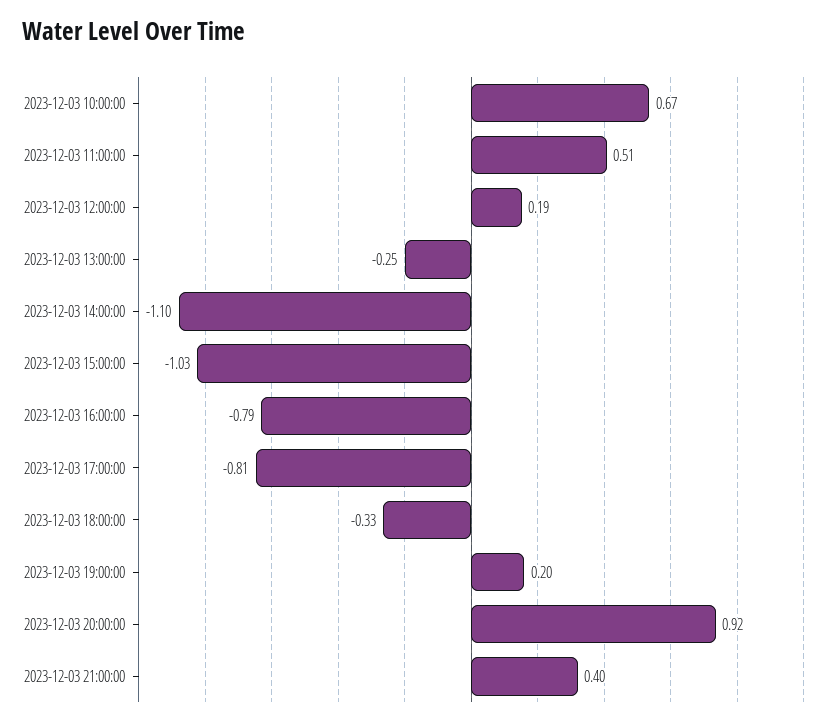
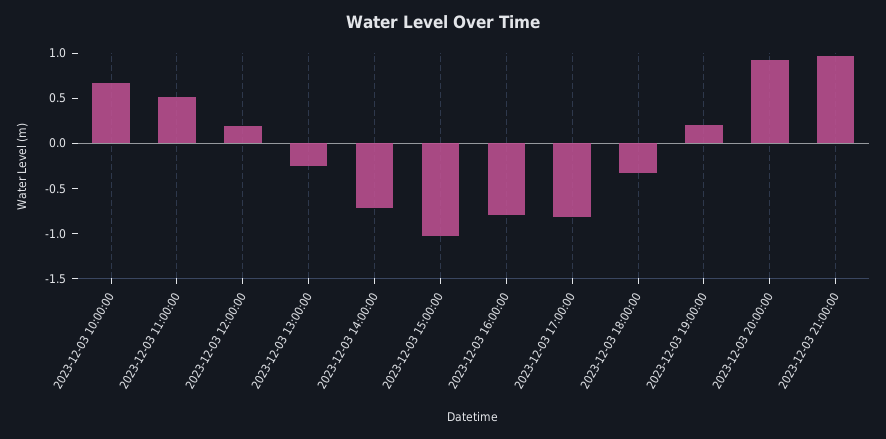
2023-12-03 14:00:00: -1.1 -> -0.7
2023-12-03 21:00:00: 0.4 -> 1

